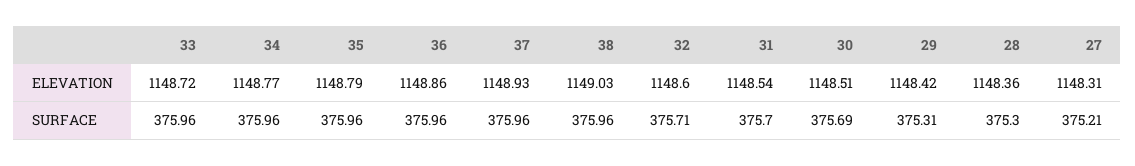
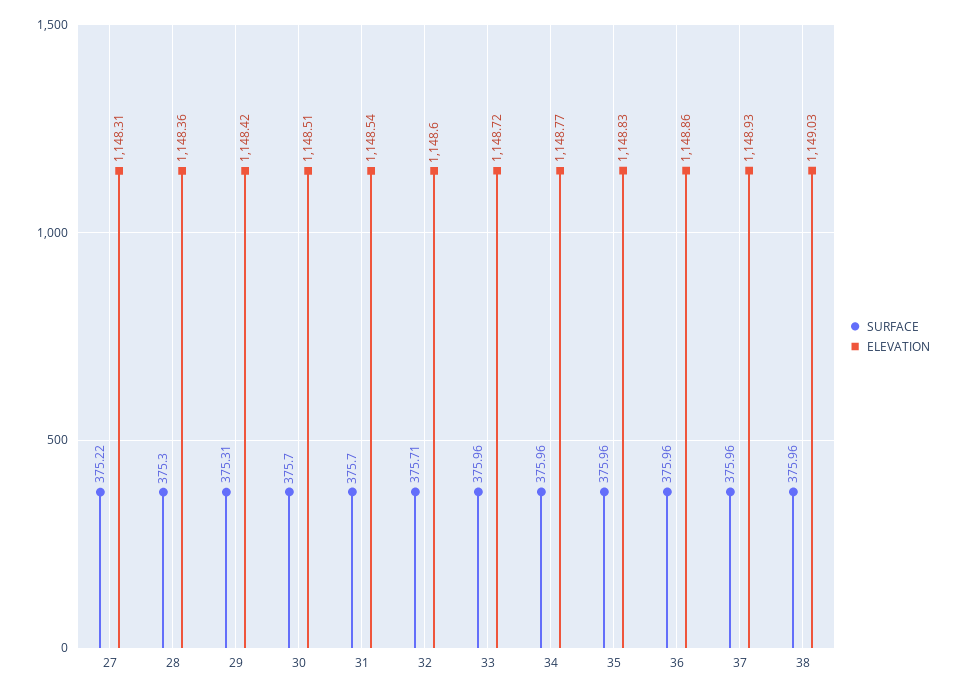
ELEVATION, 35: 1148.79 -> 1148.83
SURFACE, 30: 375.69 -> 375.7
SURFACE, 27: 375.21 -> 375.22

